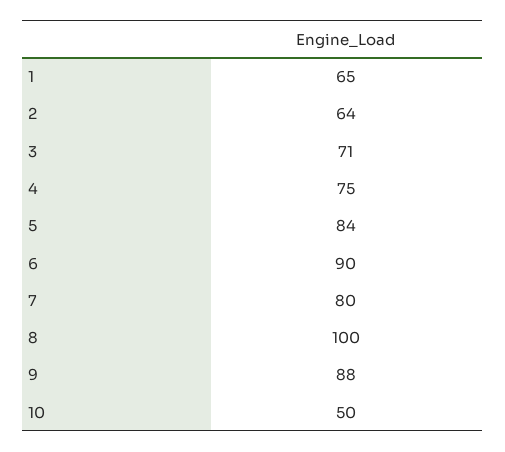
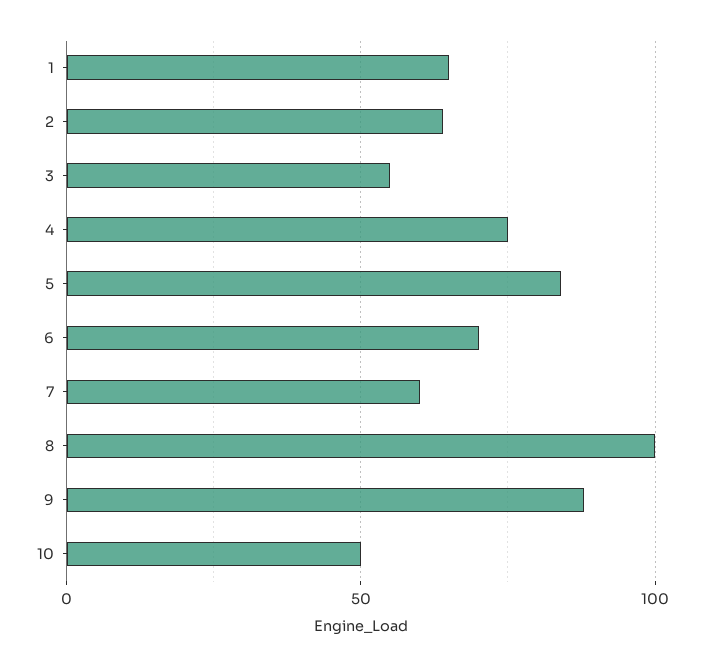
3: 71 -> 55
6: 90 -> 70
7: 80 -> 60

